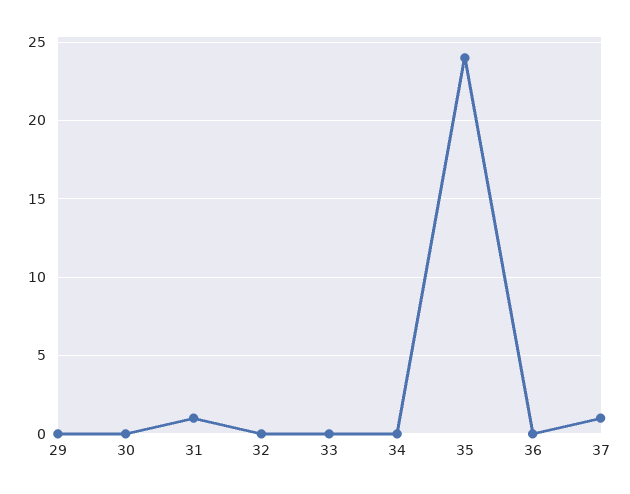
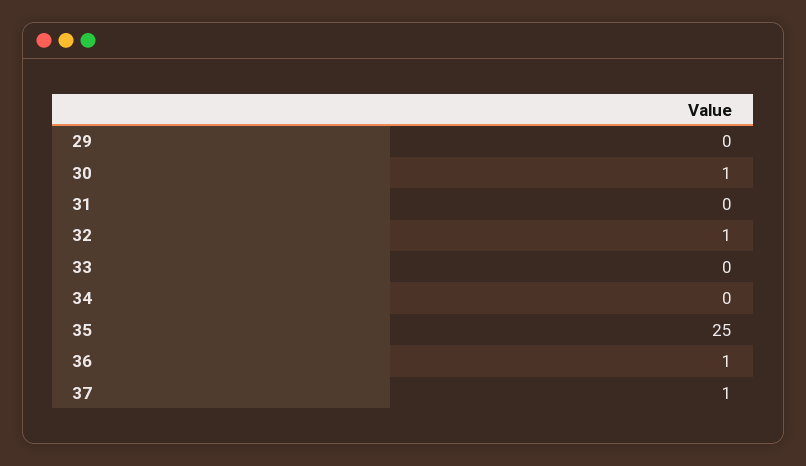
30: 0 -> 1
31: 1 -> 0
32: 0 -> 1
35: 24 -> 25
36: 0 -> 1

